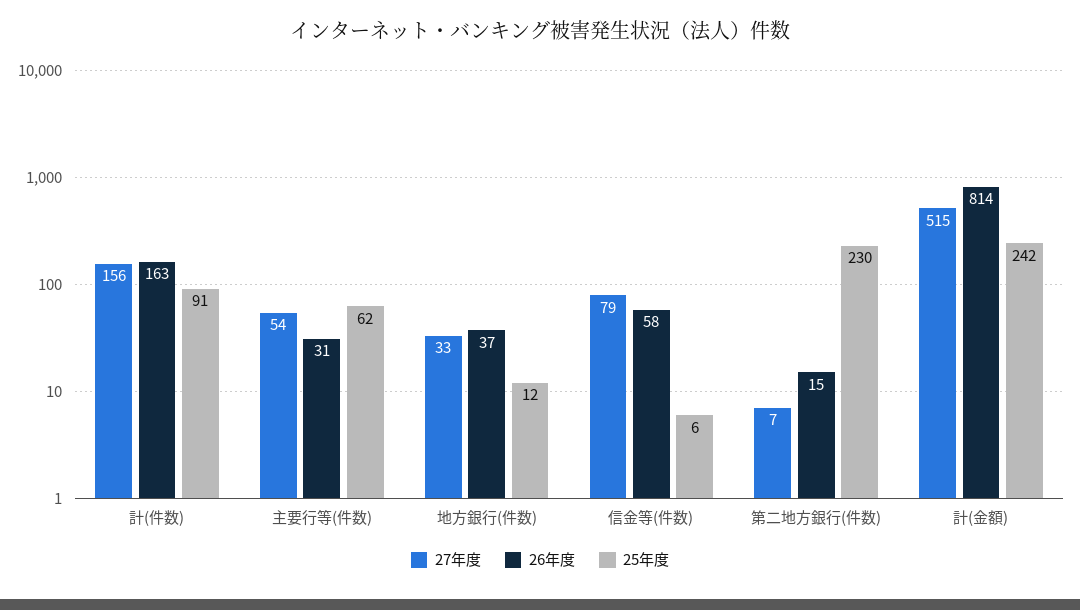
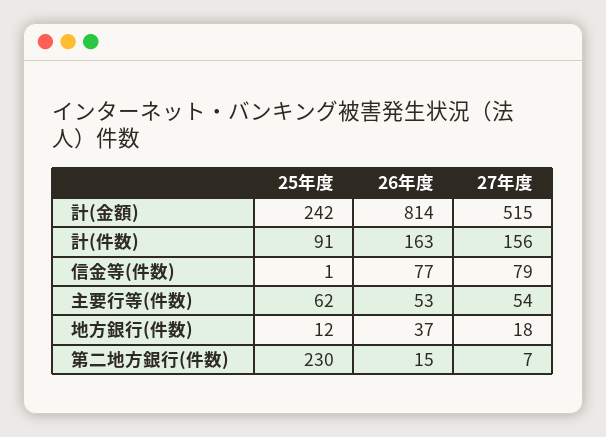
26年度, 主要行等(件数): 31 -> 53
27年度, 地方銀行(件数): 33 -> 18
26年度, 信金等(件数): 58 -> 77
25年度, 信金等(件数): 6 -> 1

